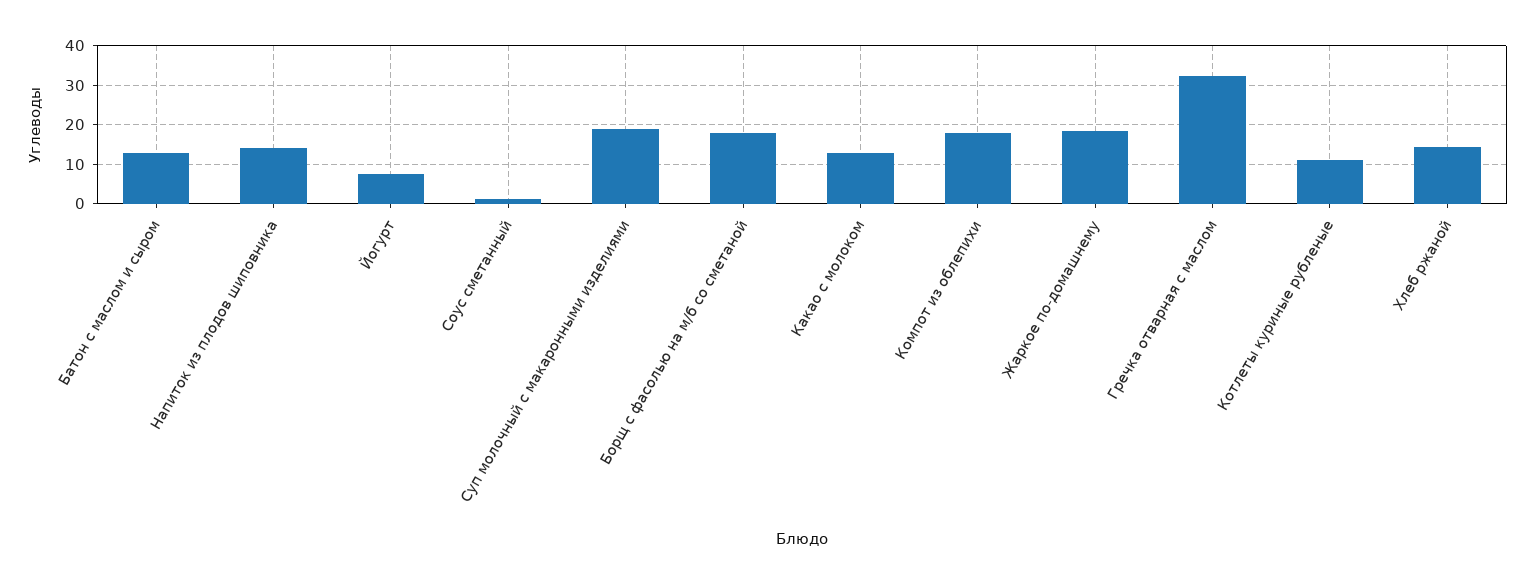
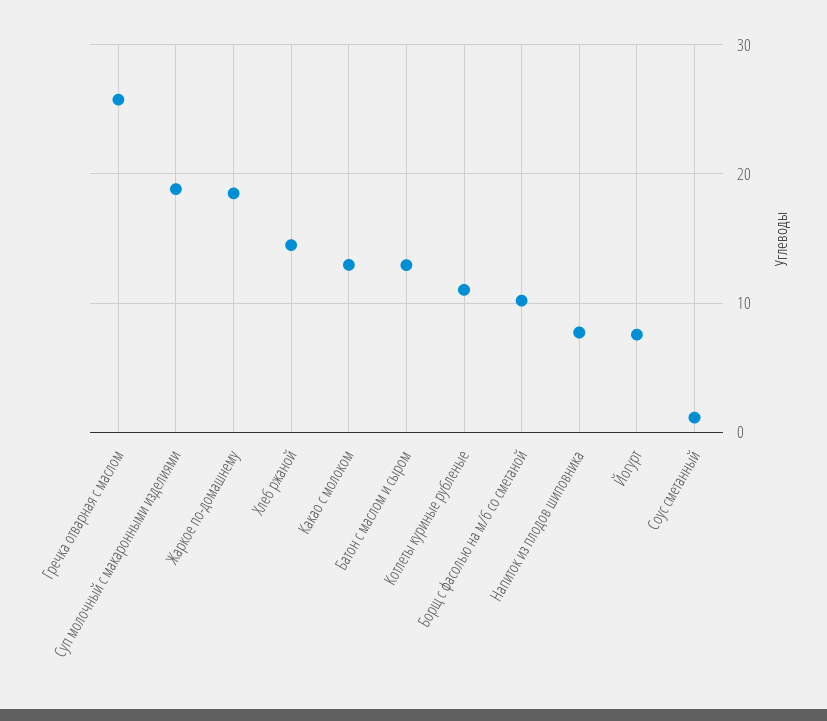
Напиток из плодов шиповника: 14 -> 8
Борщ с фасолью на м/б со сметаной: 18 -> 10
Компот из облепихи: 18 -> none
Гречка отварная с маслом: 32 -> 26

